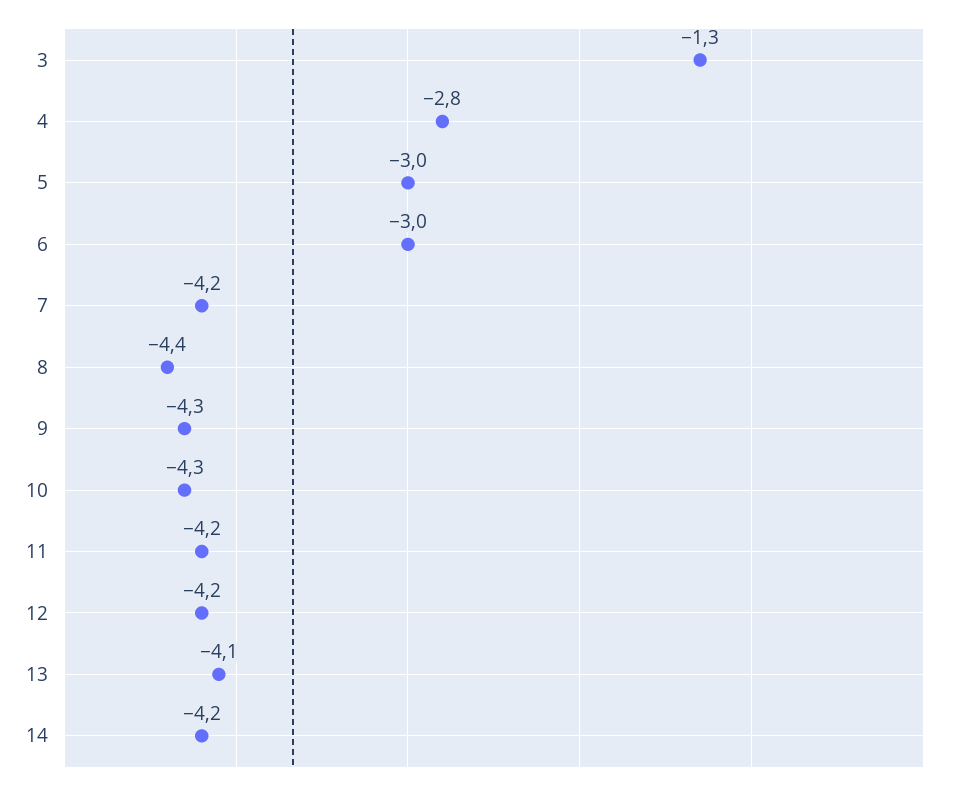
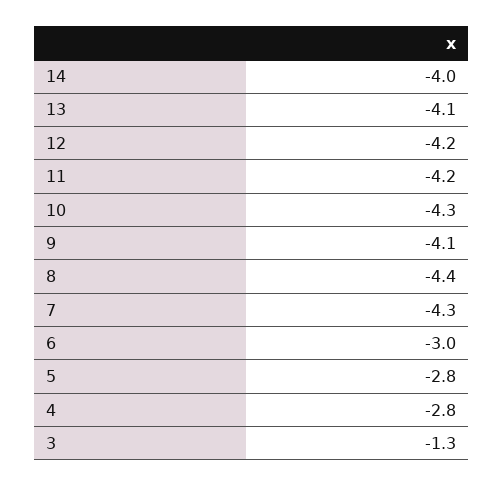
5: -3 -> -2.8
7: -4.2 -> -4.3
9: -4.3 -> -4.1
14: -4.2 -> -4

